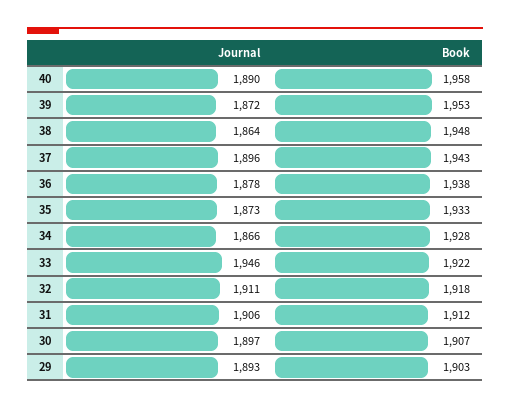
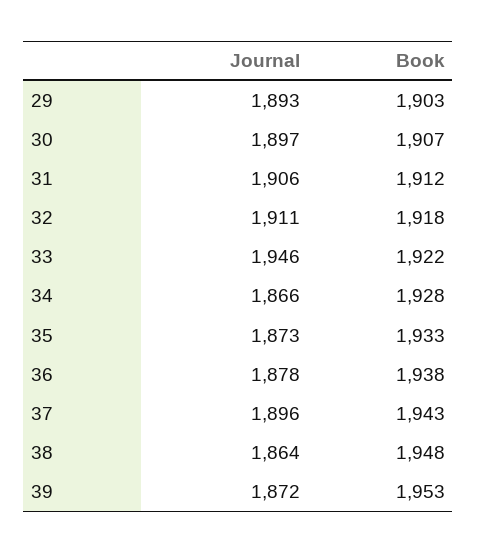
Journal, 40: 1890 -> none
Book, 40: 1958 -> none

